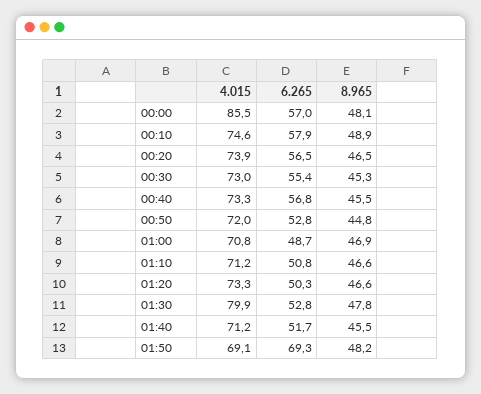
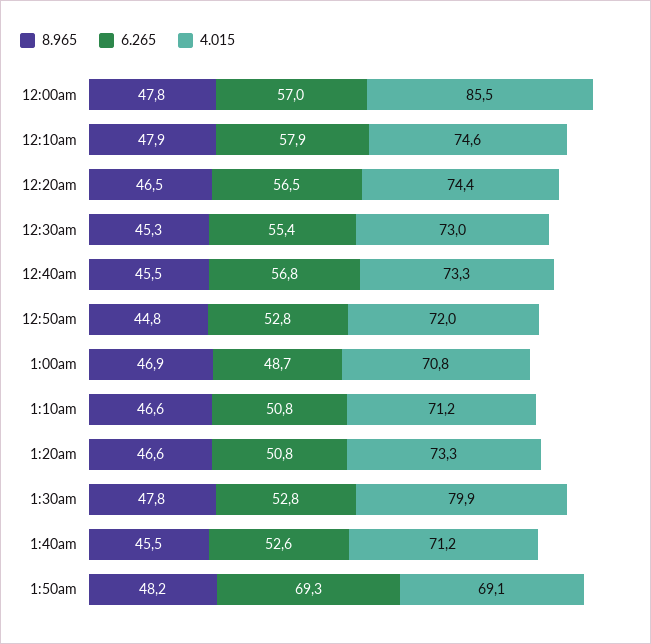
8.965, 00:00: 48.1 -> 47.8
8.965, 00:10: 48.9 -> 47.9
4.015, 00:20: 73.9 -> 74.4
6.265, 01:20: 50.3 -> 50.8
6.265, 01:40: 51.7 -> 52.6

